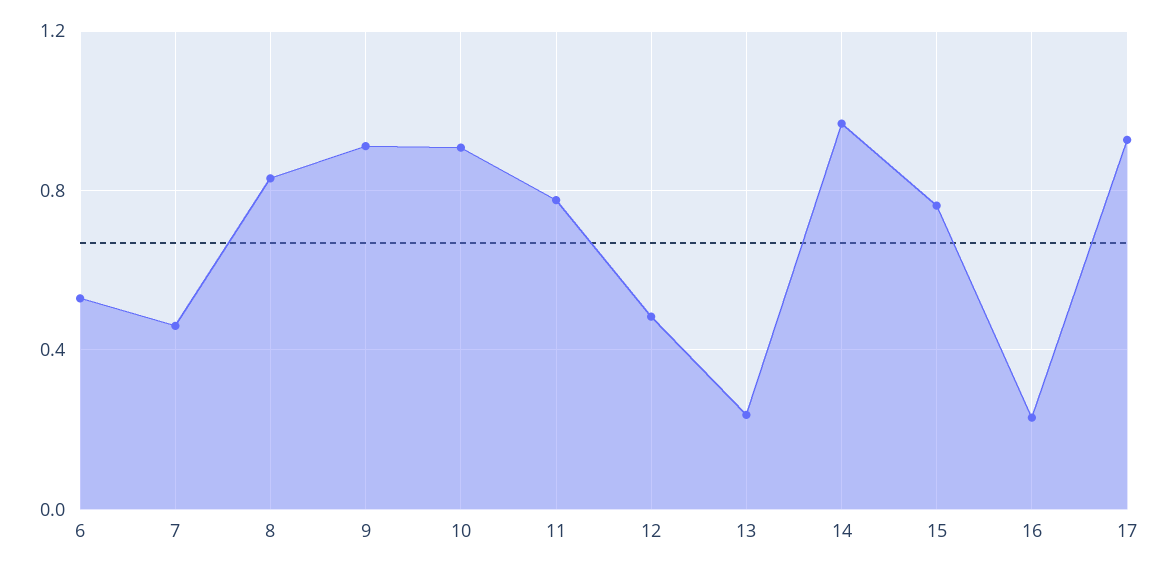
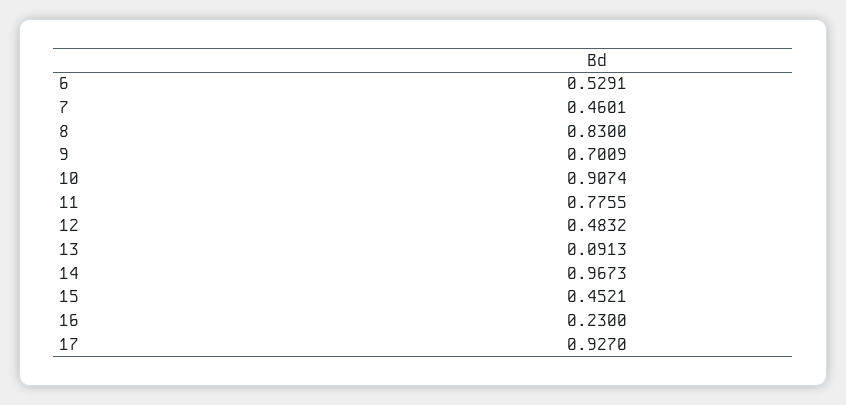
9: 0.9 -> 0.7009
13: 0.25 -> 0.0913
15: 0.75 -> 0.4521

